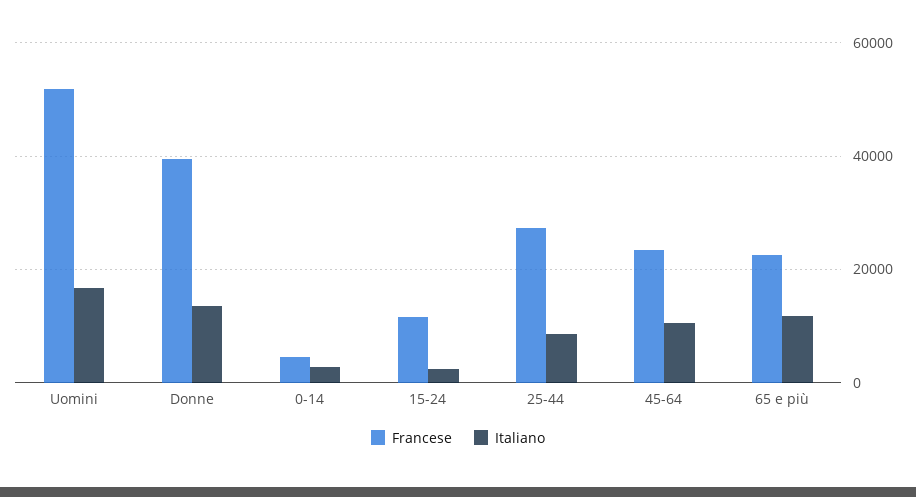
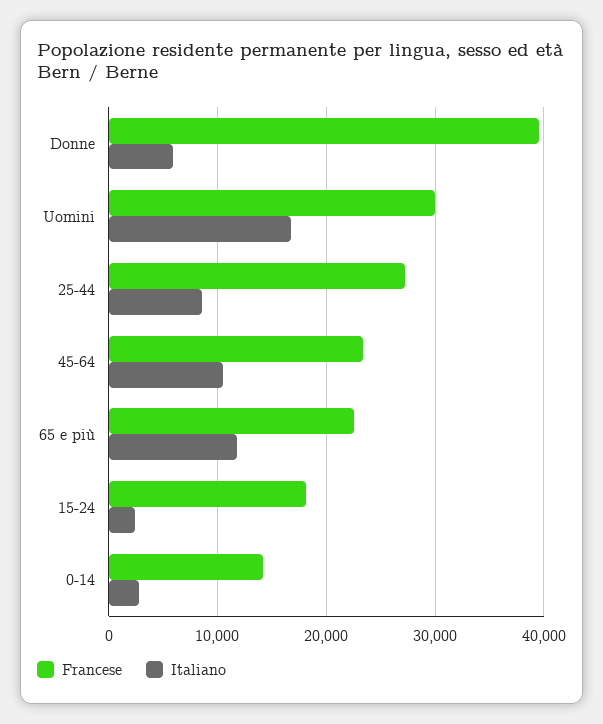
Francese, Uomini: 52000 -> 30000
Italiano, Donne: 14000 -> 6000
Francese, 0-14: 4000 -> 14000
Francese, 15-24: 12000 -> 18000

